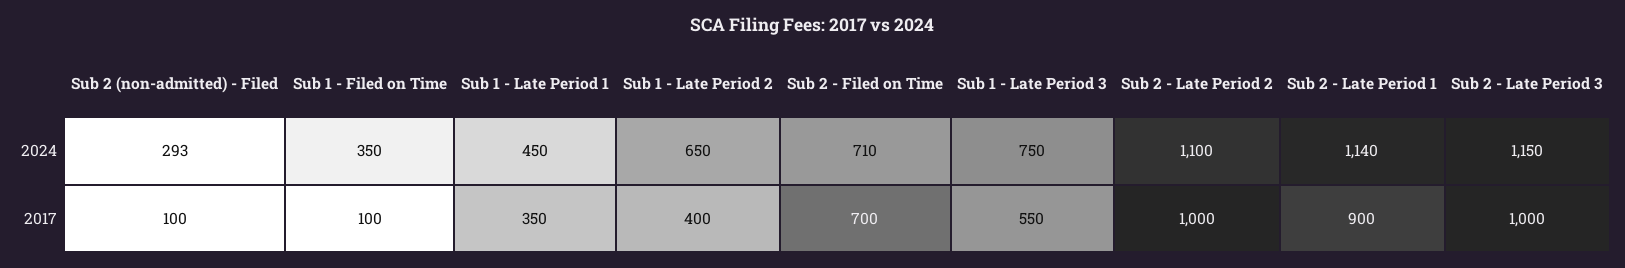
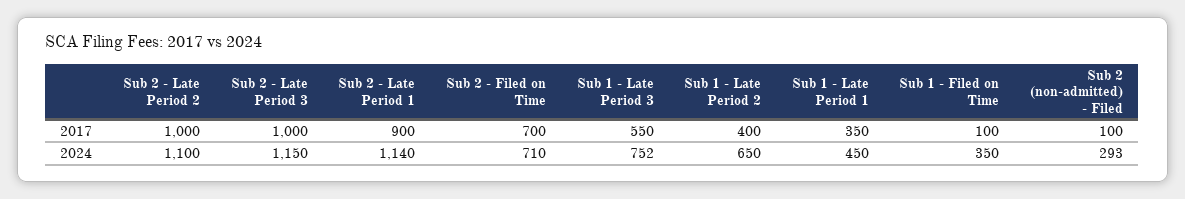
Sub 1 - Late Period 3, 2024: 750 -> 752

